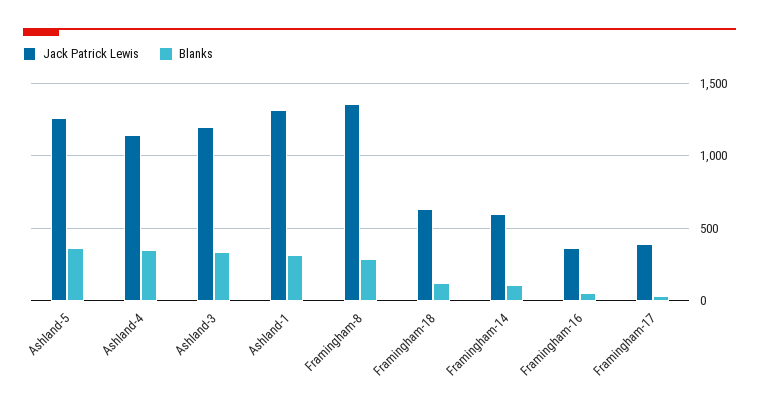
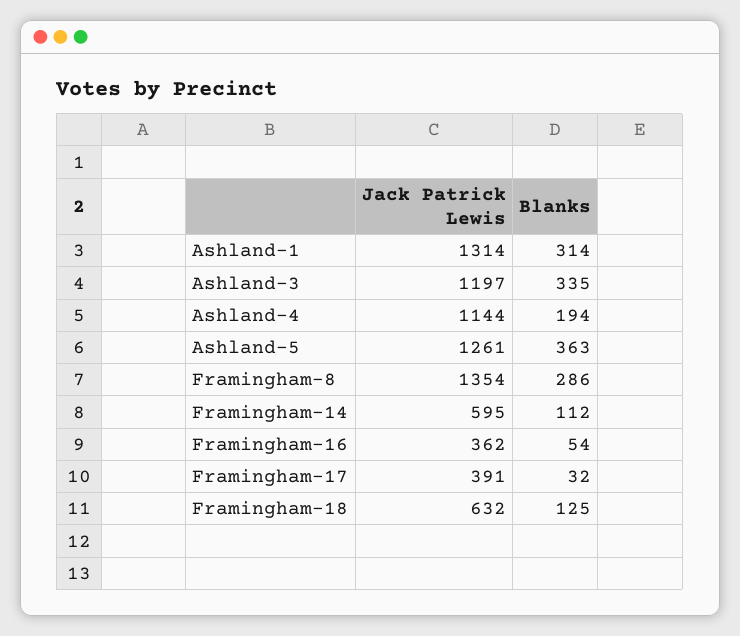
Blanks, Ashland-4: 350 -> 194

